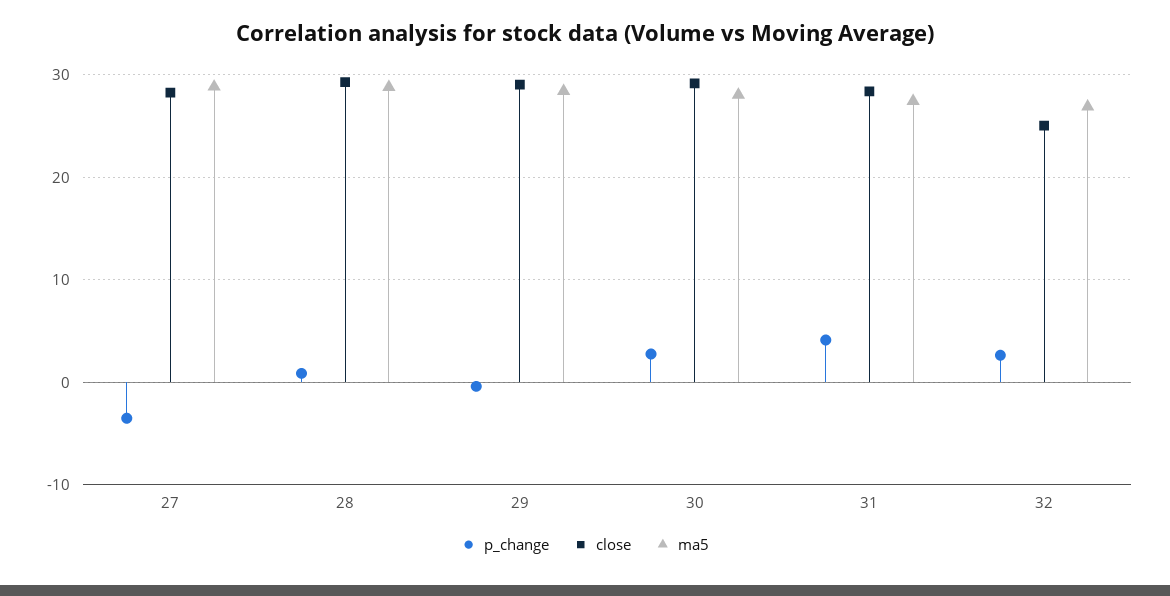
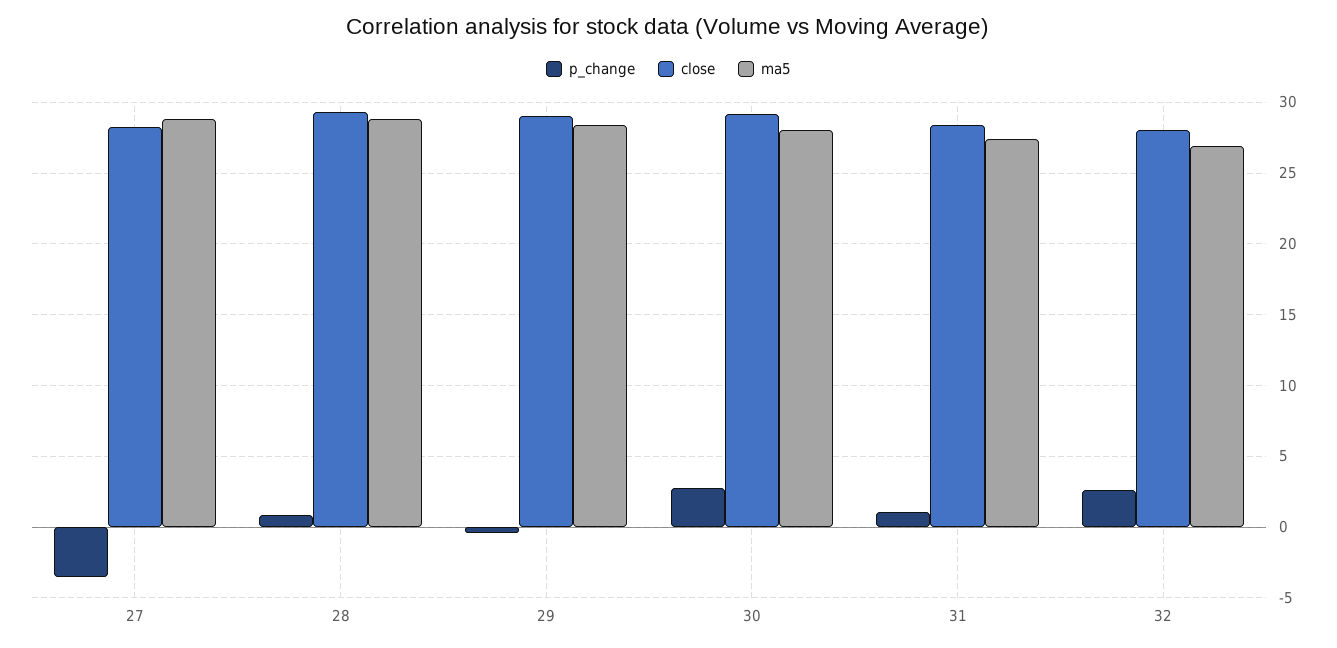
p_change, 31: 4 -> 1
close, 32: 25 -> 28

